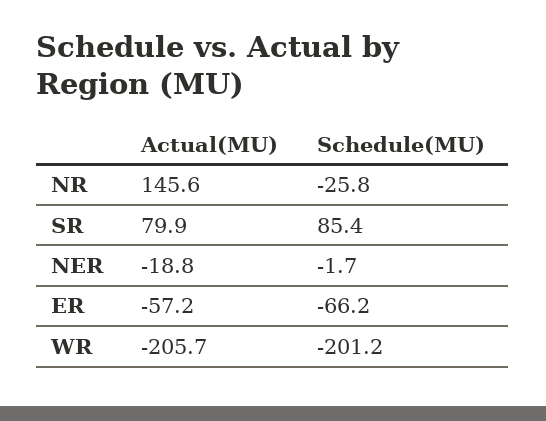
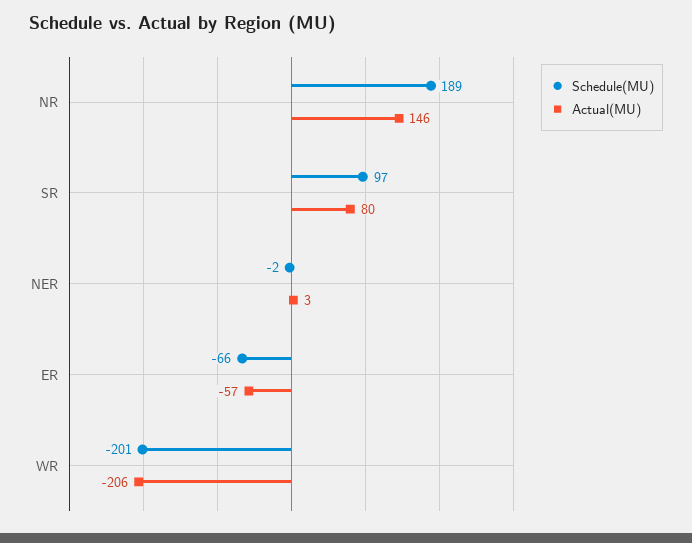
Schedule(MU), NR: -25.8 -> 189
Schedule(MU), SR: 85.4 -> 97
Actual(MU), NER: -18.8 -> 3

